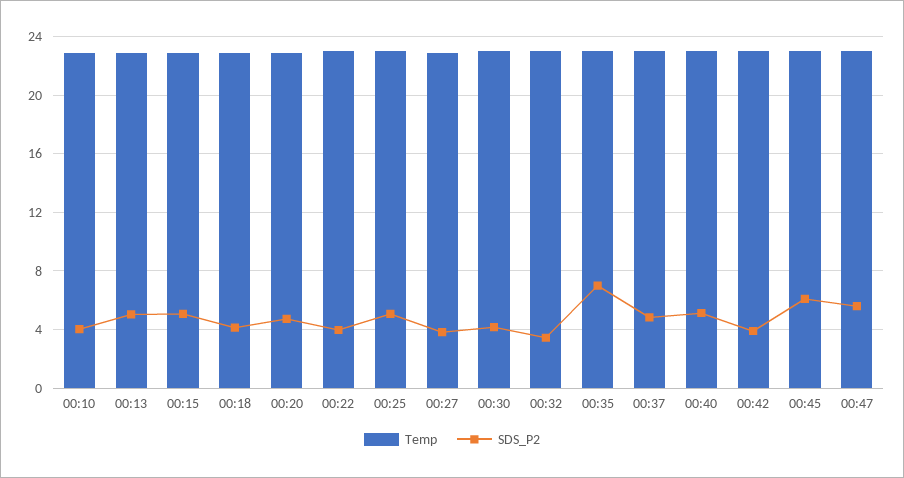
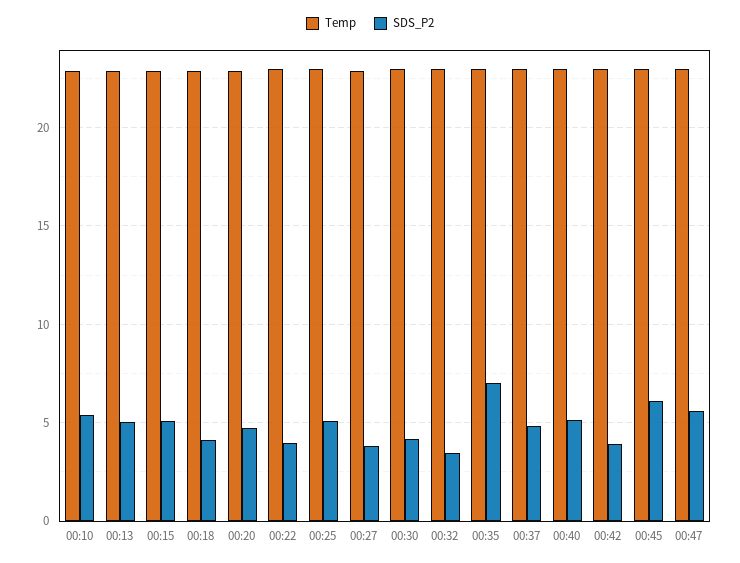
SDS_P2, 00:10: 4 -> 5.5

